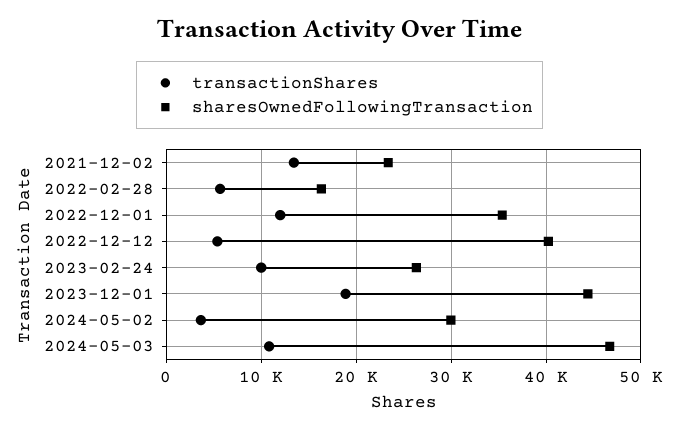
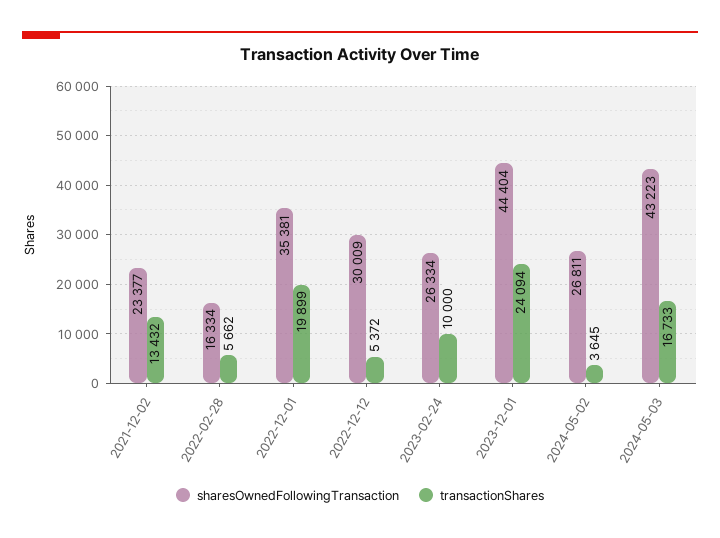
transactionShares, 2022-12-01: 12000 -> 19899
sharesOwnedFollowingTransaction, 2022-12-12: 40000 -> 30009
transactionShares, 2023-12-01: 19000 -> 24094
sharesOwnedFollowingTransaction, 2024-05-02: 30000 -> 26811
transactionShares, 2024-05-03: 11000 -> 16733
sharesOwnedFollowingTransaction, 2024-05-03: 47000 -> 43223

